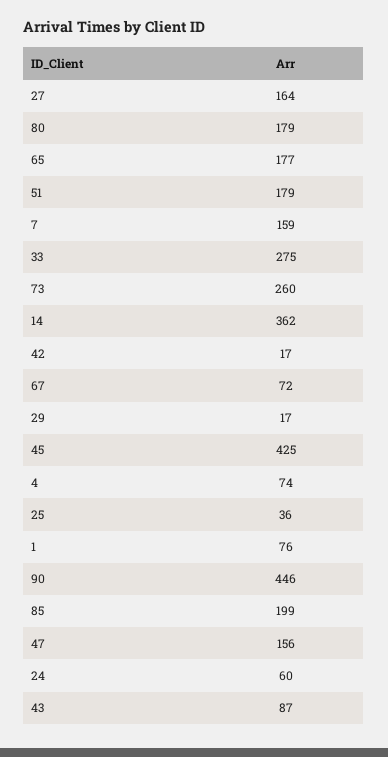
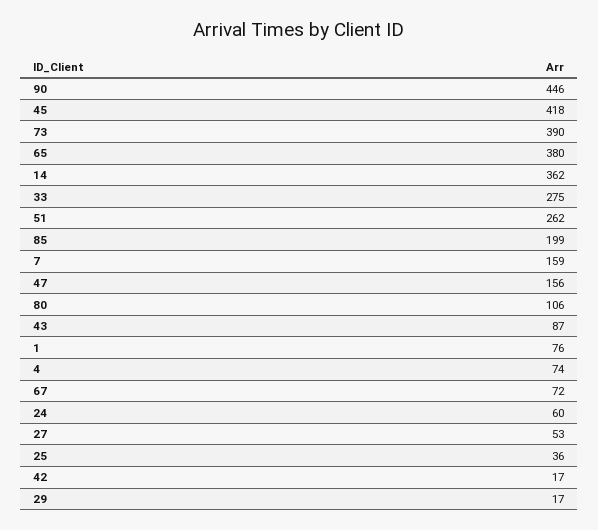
27: 164 -> 53
80: 179 -> 106
65: 177 -> 380
51: 179 -> 262
73: 260 -> 390
45: 425 -> 418

